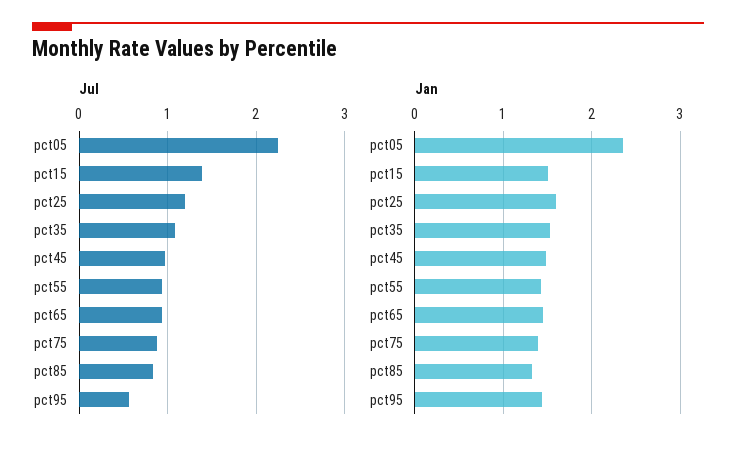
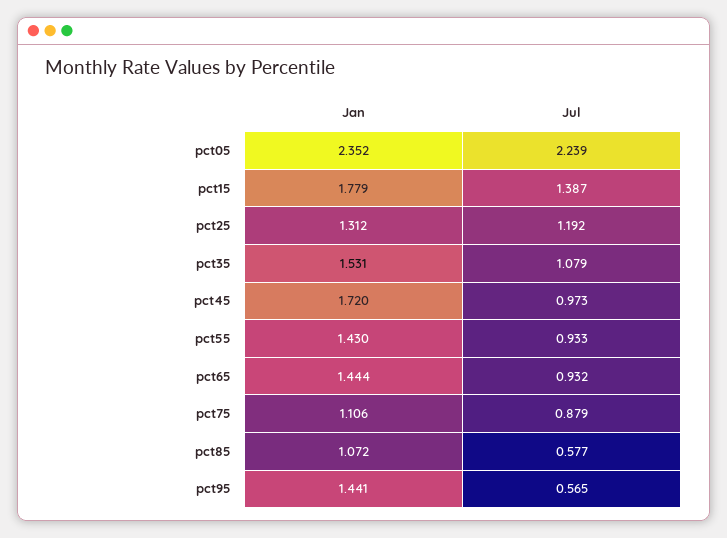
Jul, pct85: 0.8 -> 0.577
Jan, pct15: 1.5 -> 1.779
Jan, pct25: 1.6 -> 1.312
Jan, pct45: 1.5 -> 1.72
Jan, pct75: 1.4 -> 1.106
Jan, pct85: 1.3 -> 1.072

